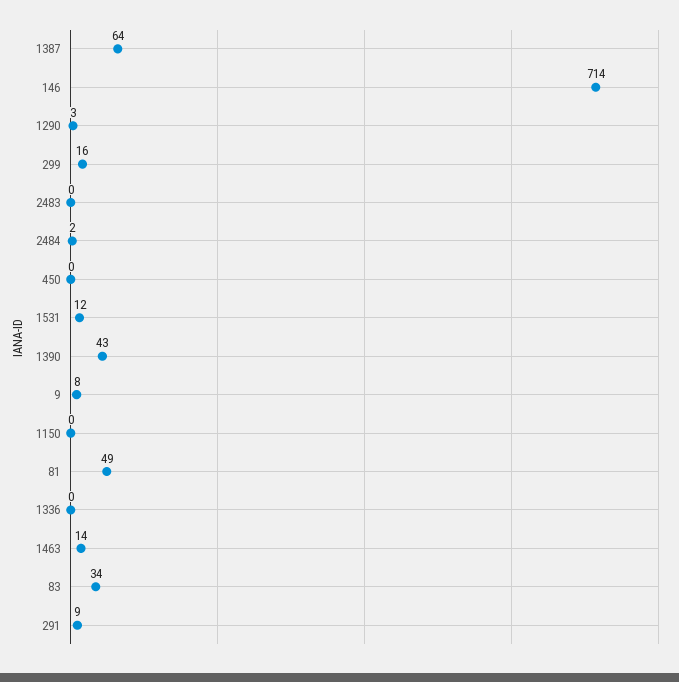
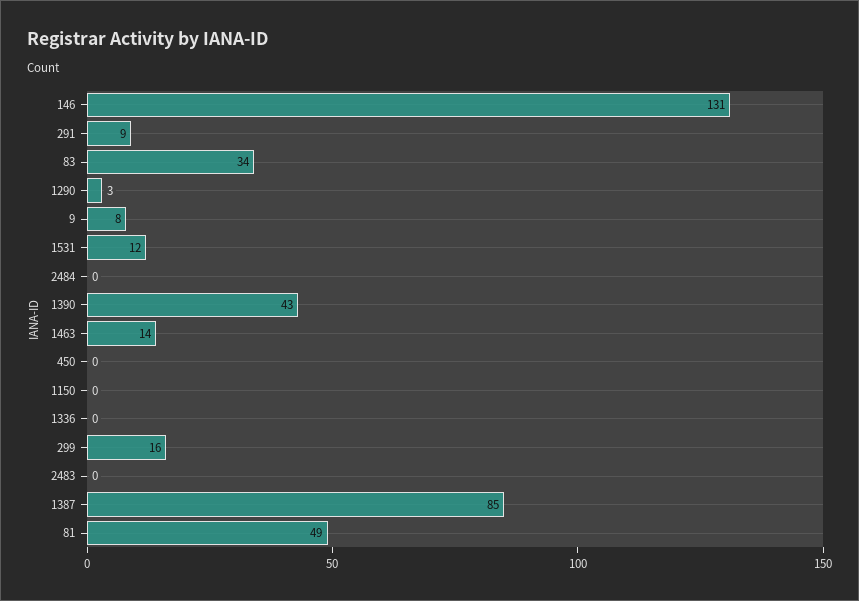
1387: 64 -> 85
146: 714 -> 131
2484: 2 -> 0

